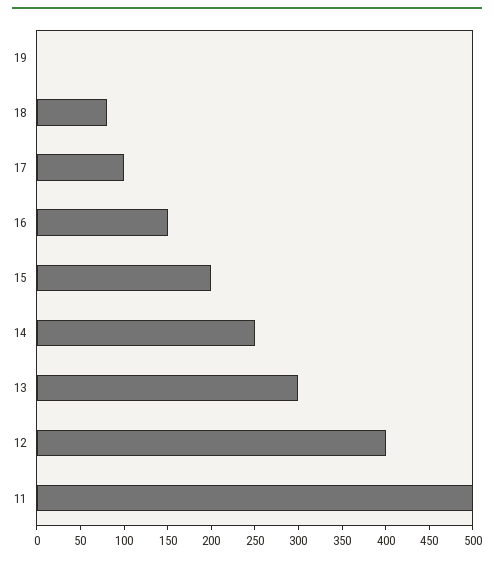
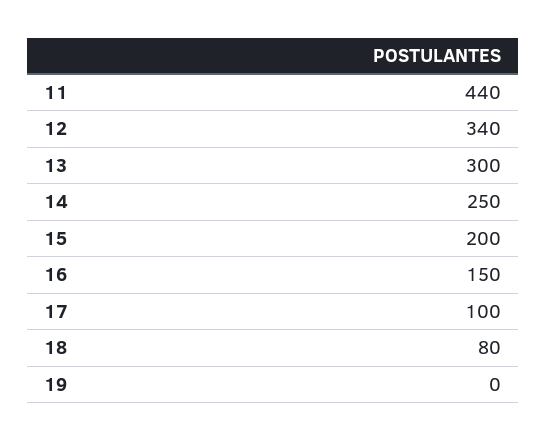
12: 400 -> 340
11: 500 -> 440

